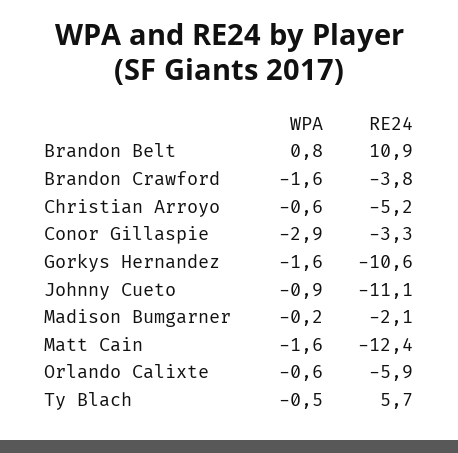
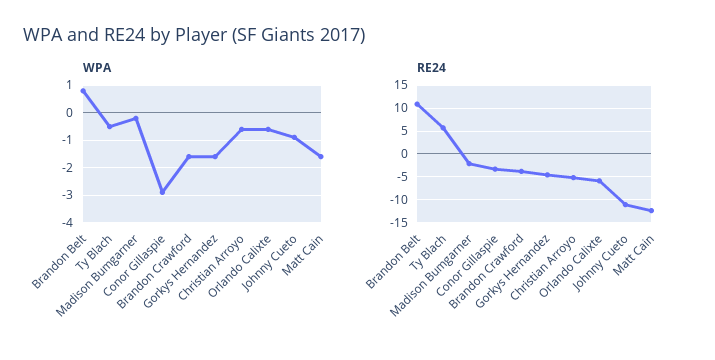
RE24, Gorkys Hernandez: -10.6 -> -5

